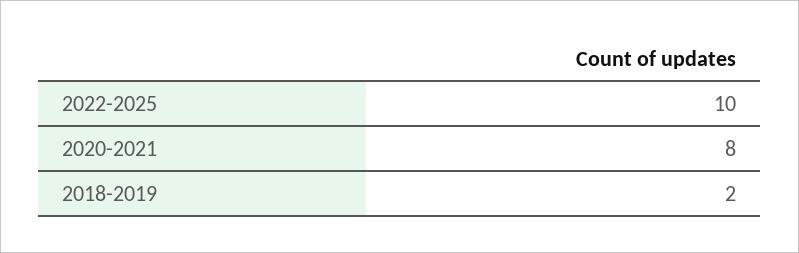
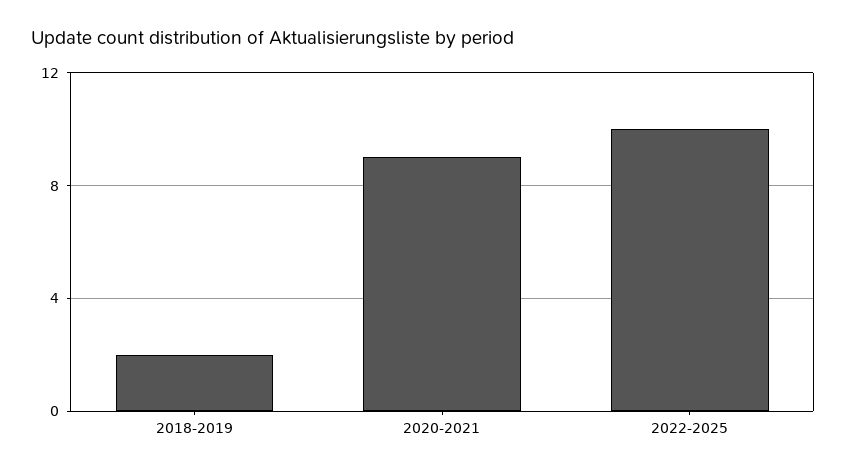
2020-2021: 8 -> 9

